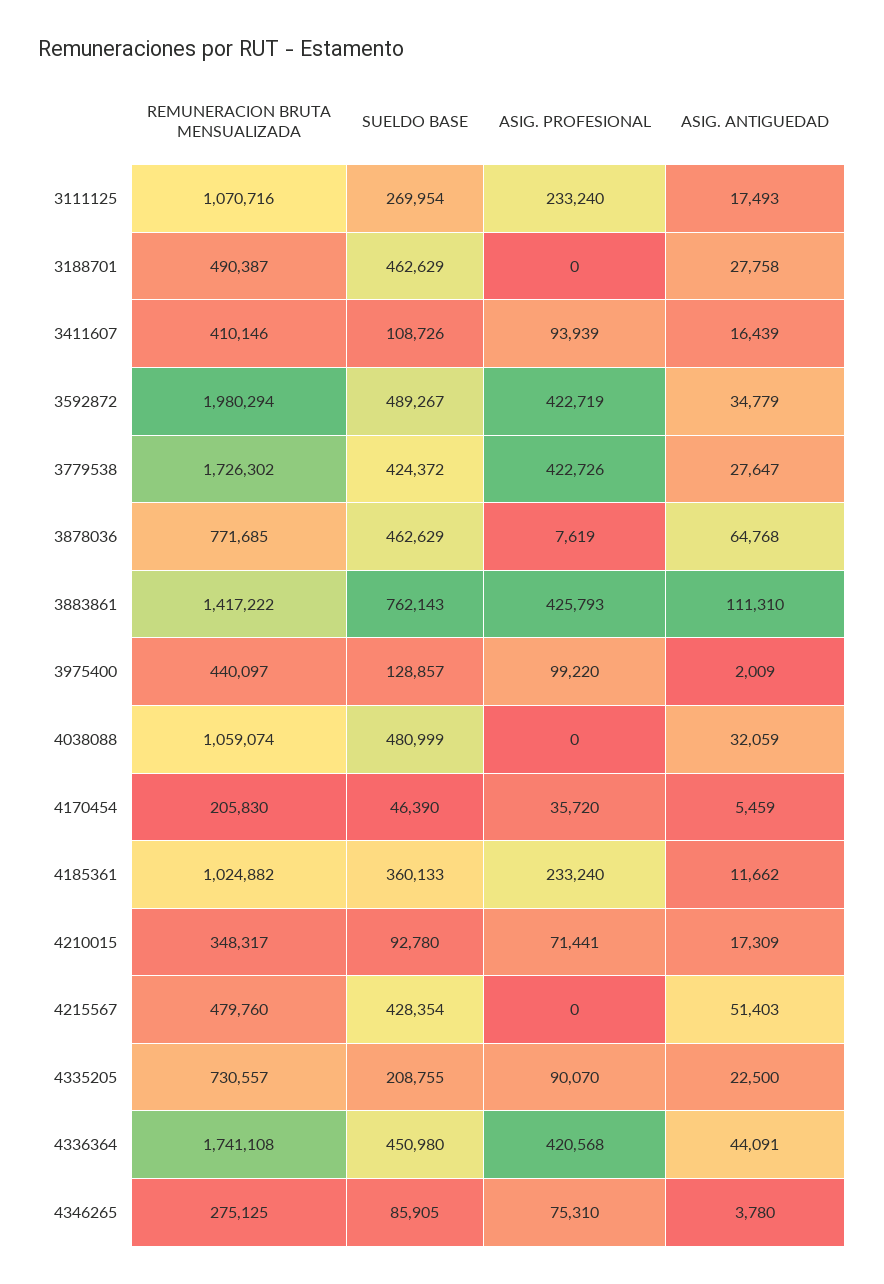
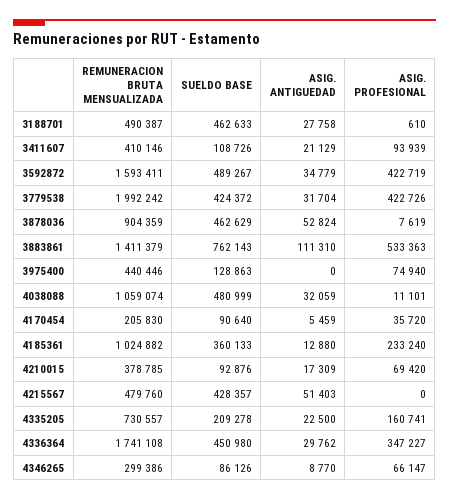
REMUNERACION BRUTA MENSUALIZADA, 3111125: 1070716 -> none
SUELDO BASE, 3111125: 269954 -> none
ASIG. PROFESIONAL, 3111125: 233240 -> none
ASIG. ANTIGUEDAD, 3111125: 17493 -> none
SUELDO BASE, 3188701: 462629 -> 462633
ASIG. PROFESIONAL, 3188701: 0 -> 610
ASIG. ANTIGUEDAD, 3411607: 16439 -> 21129
REMUNERACION BRUTA MENSUALIZADA, 3592872: 1980294 -> 1593411
REMUNERACION BRUTA MENSUALIZADA, 3779538: 1726302 -> 1992242
ASIG. ANTIGUEDAD, 3779538: 27647 -> 31704
REMUNERACION BRUTA MENSUALIZADA, 3878036: 771685 -> 904359
ASIG. ANTIGUEDAD, 3878036: 64768 -> 52824
REMUNERACION BRUTA MENSUALIZADA, 3883861: 1417222 -> 1411379
ASIG. PROFESIONAL, 3883861: 425793 -> 533363
REMUNERACION BRUTA MENSUALIZADA, 3975400: 440097 -> 440446
SUELDO BASE, 3975400: 128857 -> 128863
ASIG. PROFESIONAL, 3975400: 99220 -> 74940
ASIG. ANTIGUEDAD, 3975400: 2009 -> 0
ASIG. PROFESIONAL, 4038088: 0 -> 11101
SUELDO BASE, 4170454: 46390 -> 90640
ASIG. ANTIGUEDAD, 4185361: 11662 -> 12880
REMUNERACION BRUTA MENSUALIZADA, 4210015: 348317 -> 378785
SUELDO BASE, 4210015: 92780 -> 92876
ASIG. PROFESIONAL, 4210015: 71441 -> 69420
SUELDO BASE, 4215567: 428354 -> 428357
SUELDO BASE, 4335205: 208755 -> 209278
ASIG. PROFESIONAL, 4335205: 90070 -> 160741
ASIG. PROFESIONAL, 4336364: 420568 -> 347227
ASIG. ANTIGUEDAD, 4336364: 44091 -> 29762
REMUNERACION BRUTA MENSUALIZADA, 4346265: 275125 -> 299386
SUELDO BASE, 4346265: 85905 -> 86126
ASIG. PROFESIONAL, 4346265: 75310 -> 66147
ASIG. ANTIGUEDAD, 4346265: 3780 -> 8770

